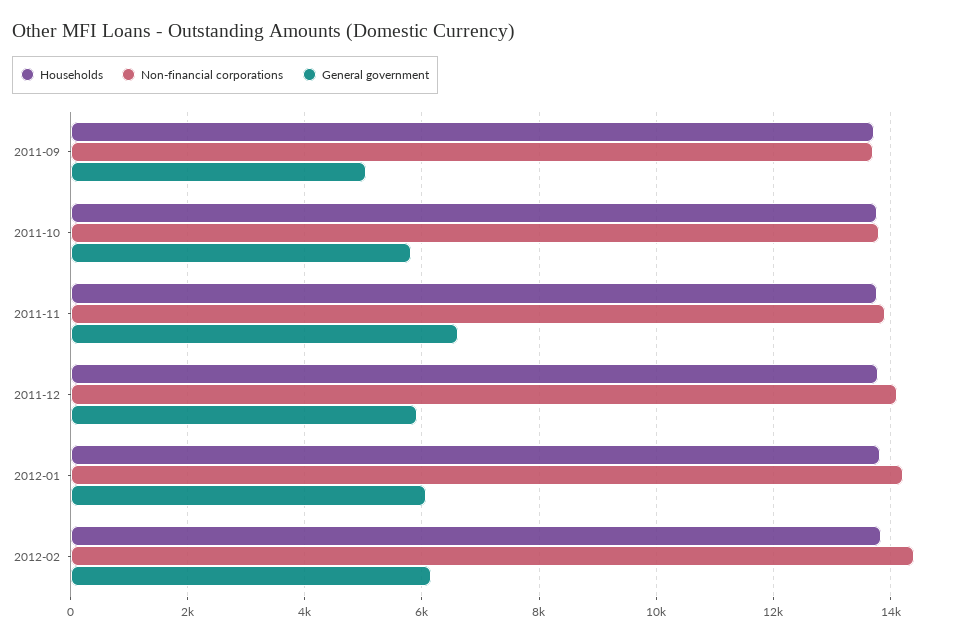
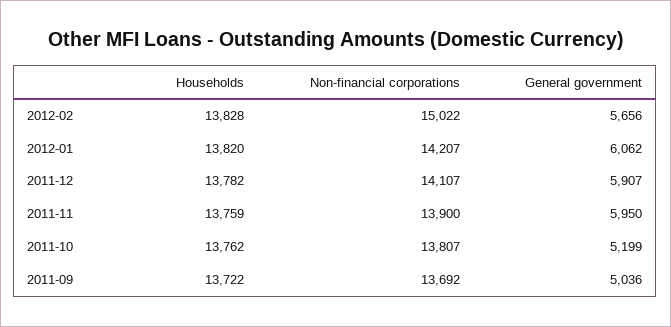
General government, 2011-10: 5800 -> 5199
General government, 2011-11: 6600 -> 5950
Non-financial corporations, 2012-02: 14400 -> 15022
General government, 2012-02: 6200 -> 5656

